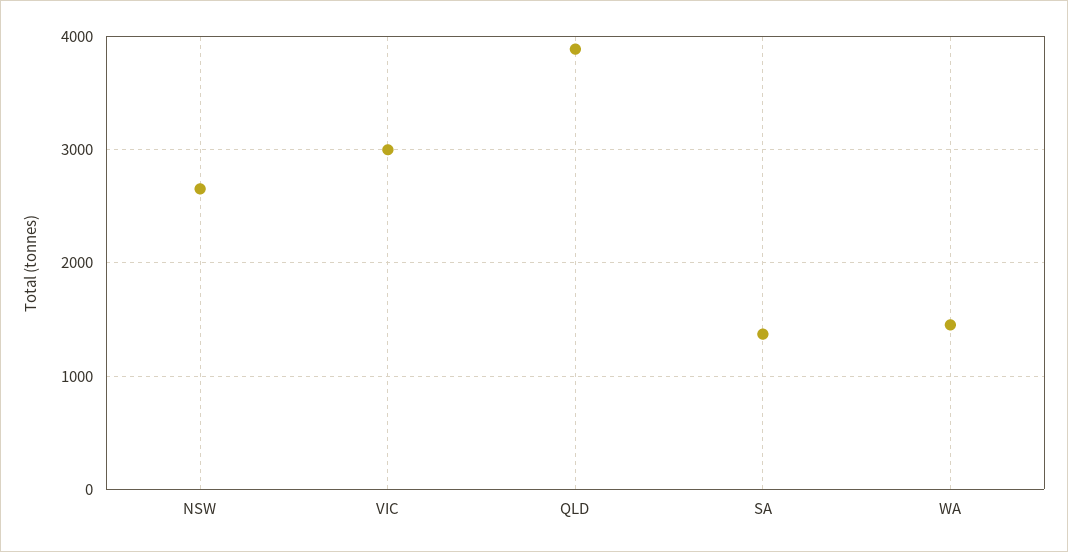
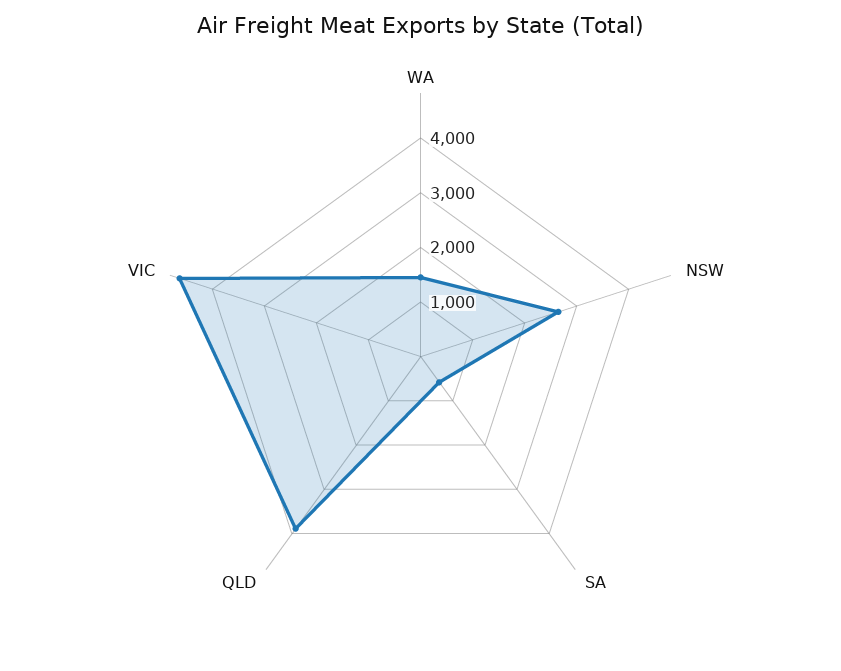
VIC: 3000 -> 4600
SA: 1400 -> 600

